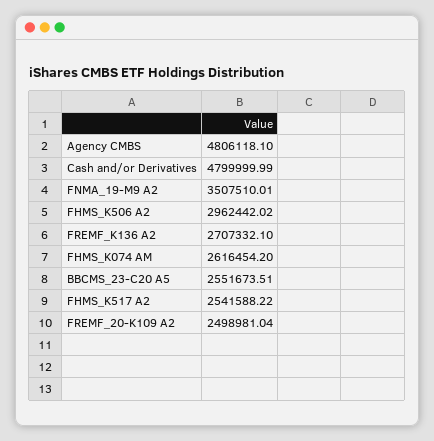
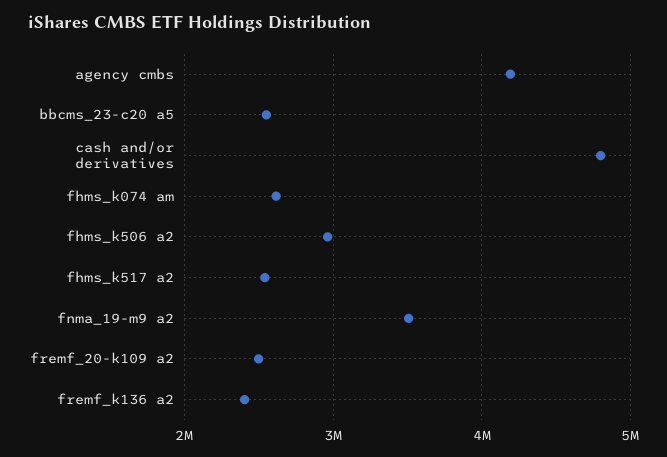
Agency CMBS: 4806118.1 -> 4200000
FREMF_K136 A2: 2707332.1 -> 2400000

